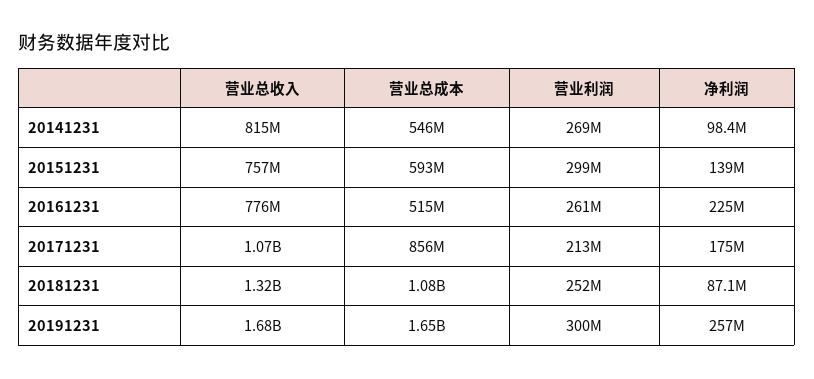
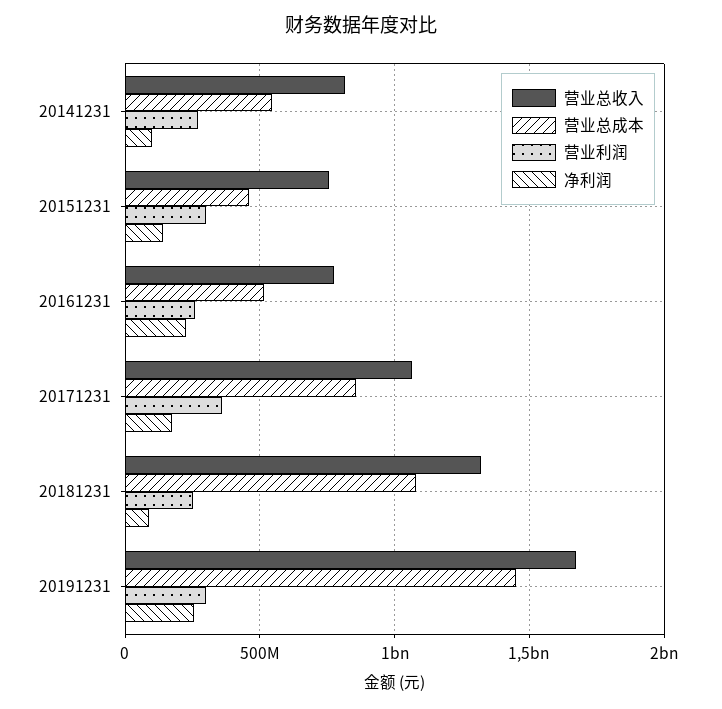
营业总成本, 20151231: 593000000 -> 450000000
营业利润, 20171231: 213000000 -> 350000000
营业总成本, 20191231: 1650000000 -> 1450000000

